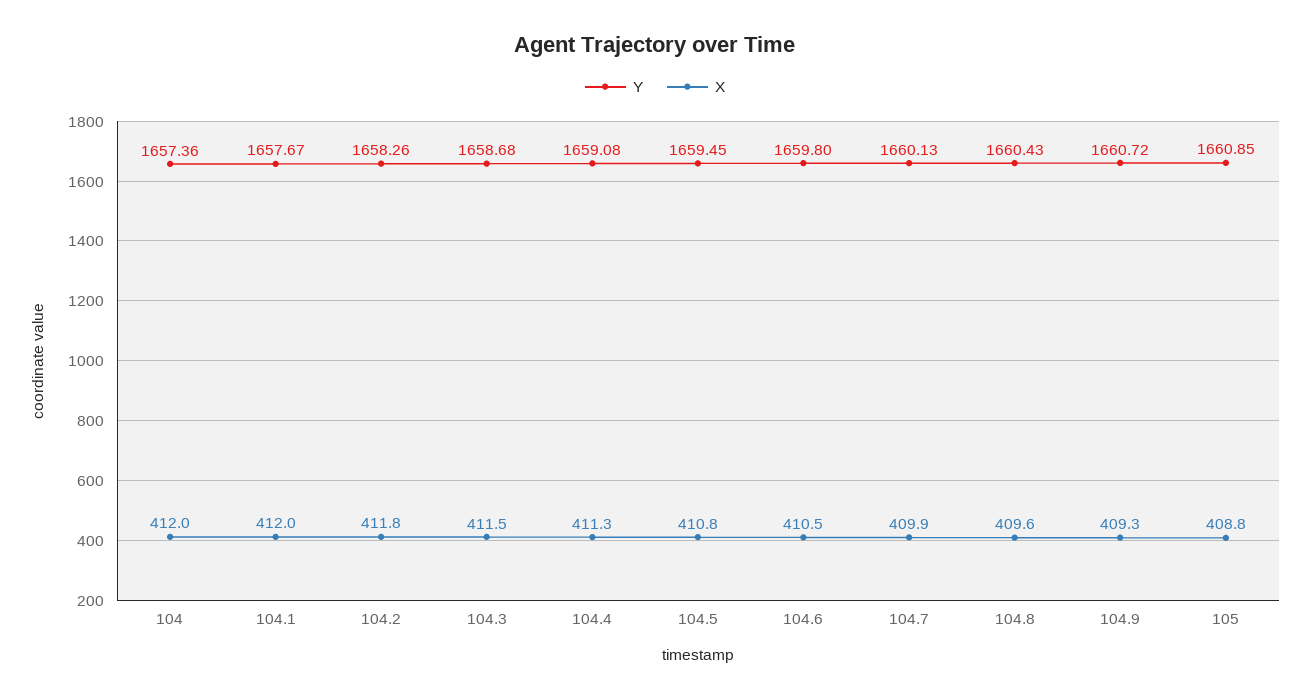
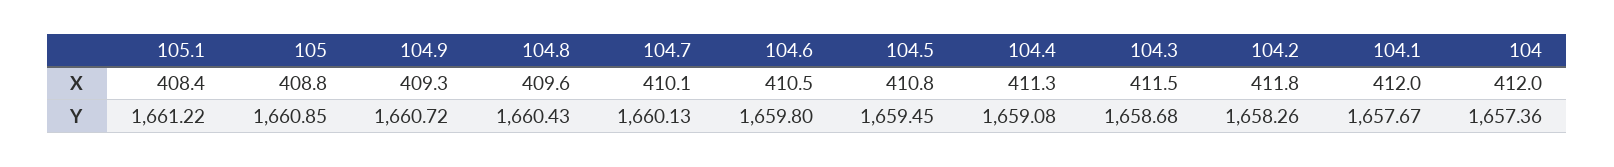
X, 104.7: 409.9 -> 410.1
X, 105.1: none -> 408.4
Y, 105.1: none -> 1661.22

